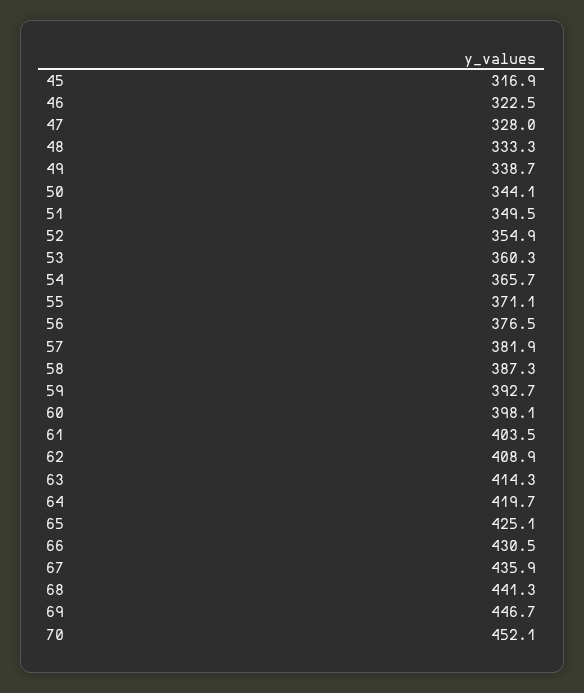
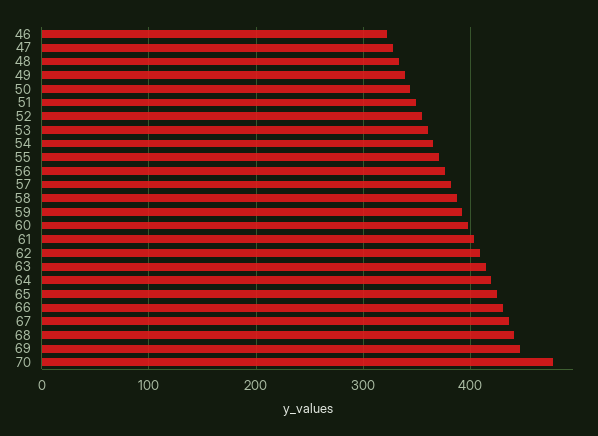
45: 316.9 -> none
70: 452.1 -> 480

